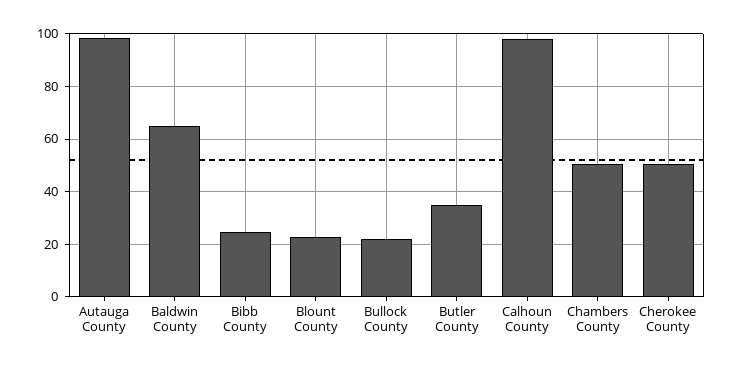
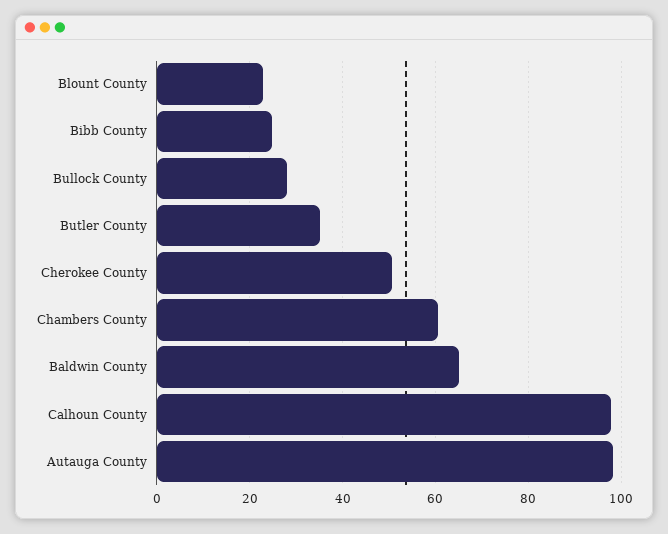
Bullock County: 22.5 -> 28
Chambers County: 50 -> 60

